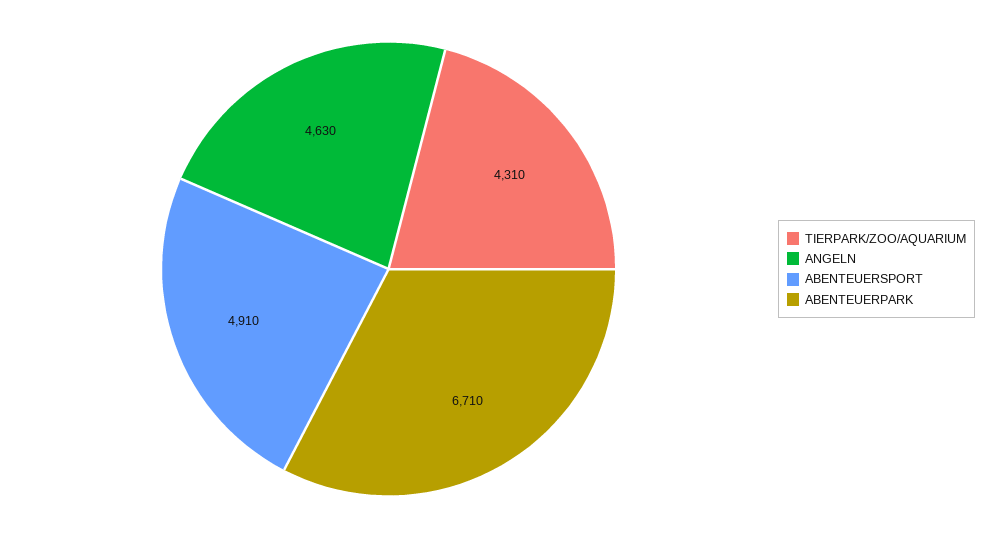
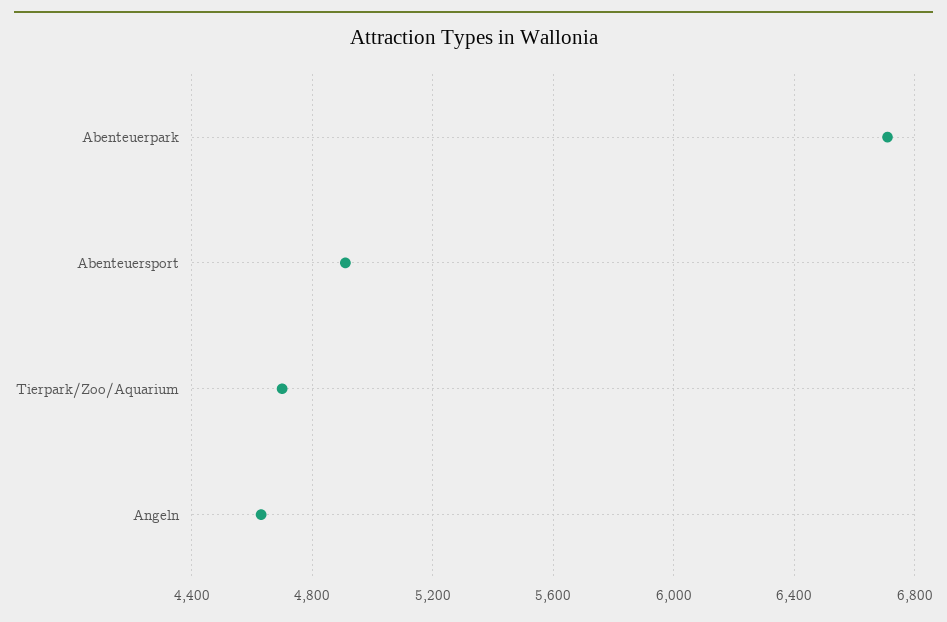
TIERPARK/ZOO/AQUARIUM: 4310 -> 4700

